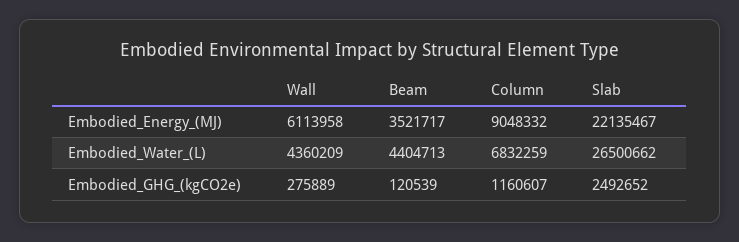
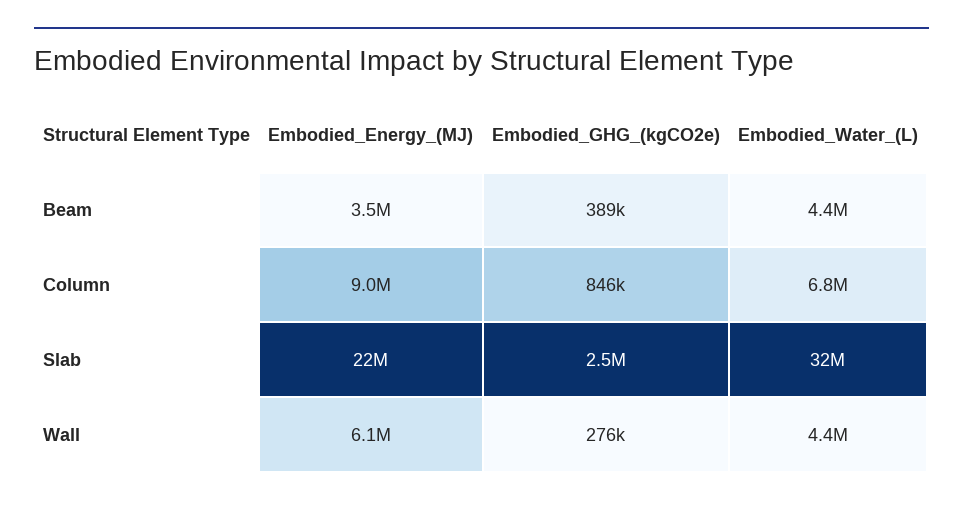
Slab, Embodied_Water_(L): 26500662 -> 32000000
Beam, Embodied_GHG_(kgCO2e): 120539 -> 389000
Column, Embodied_GHG_(kgCO2e): 1160607 -> 846000

